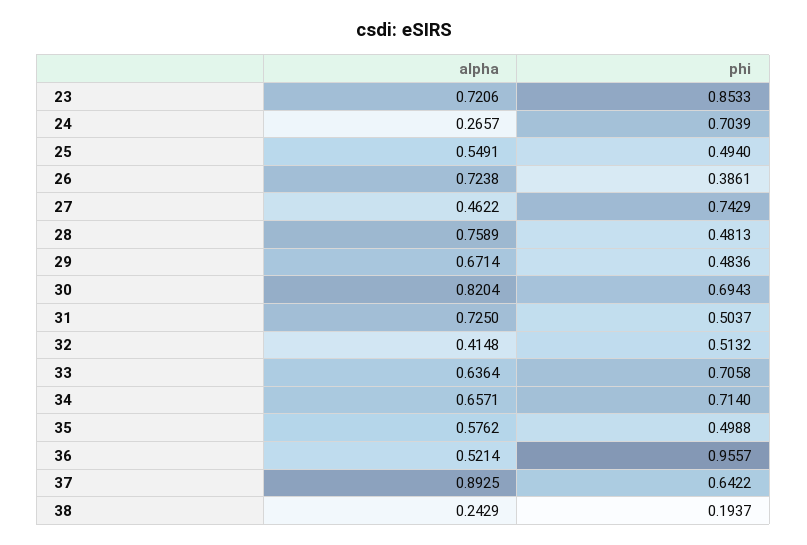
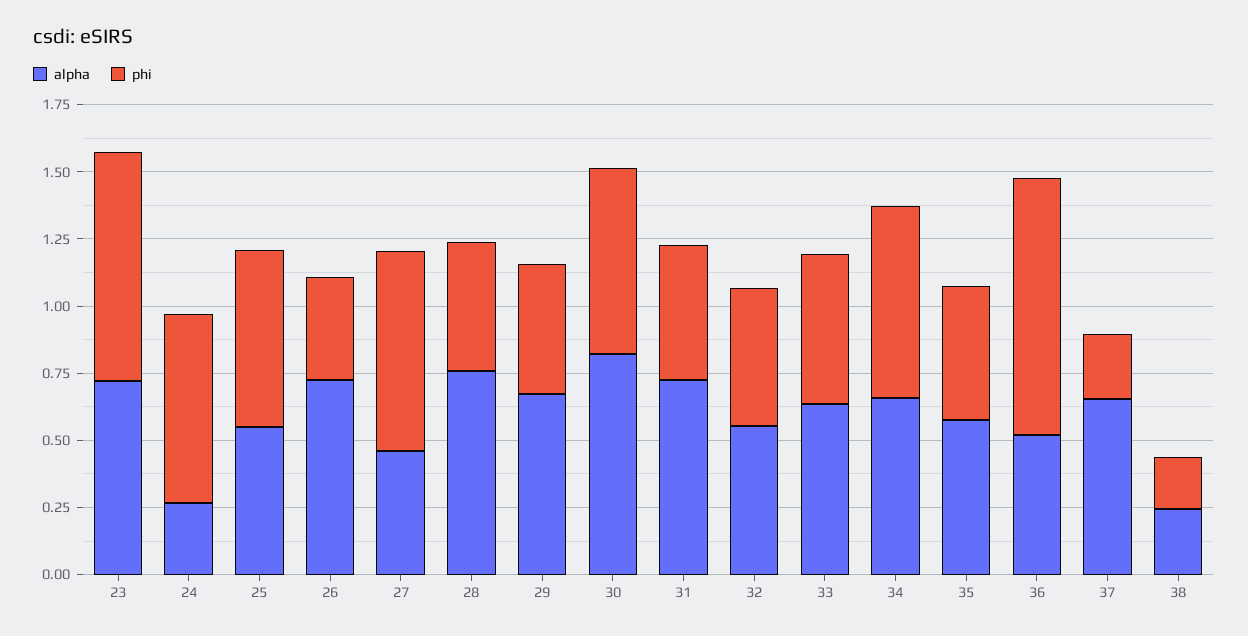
phi, 25: 0.494 -> 0.65
alpha, 32: 0.4148 -> 0.55
phi, 33: 0.7058 -> 0.55
alpha, 37: 0.8925 -> 0.65
phi, 37: 0.6422 -> 0.25

